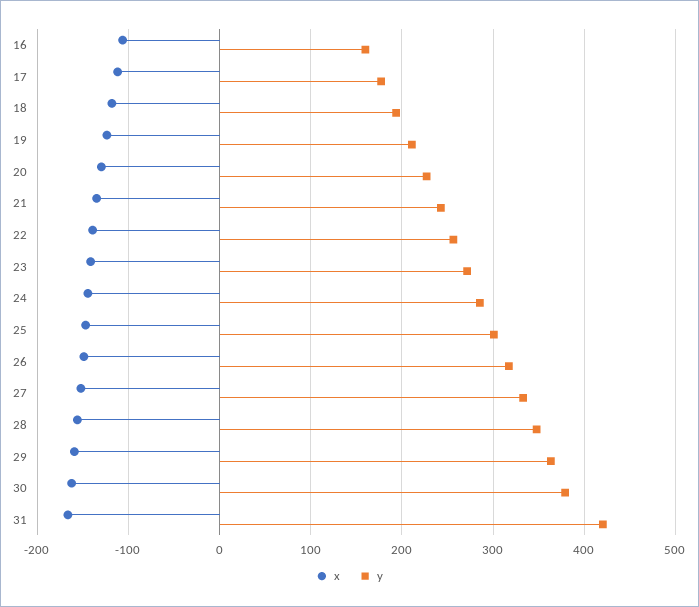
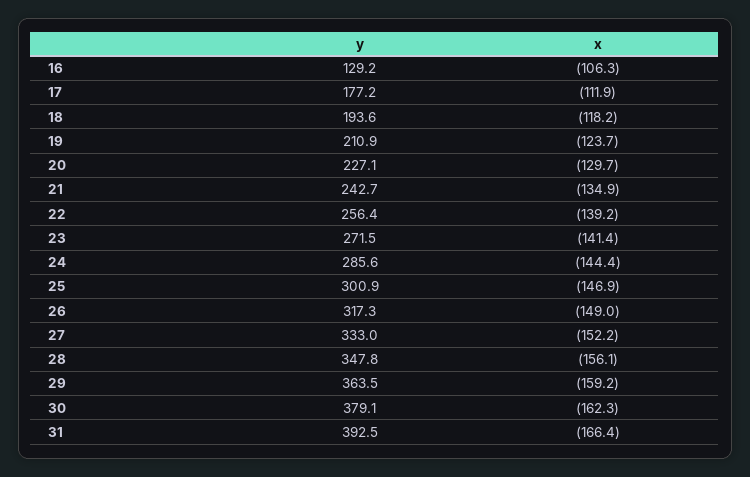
y, 16: 160 -> 129.2
y, 31: 420 -> 392.5

